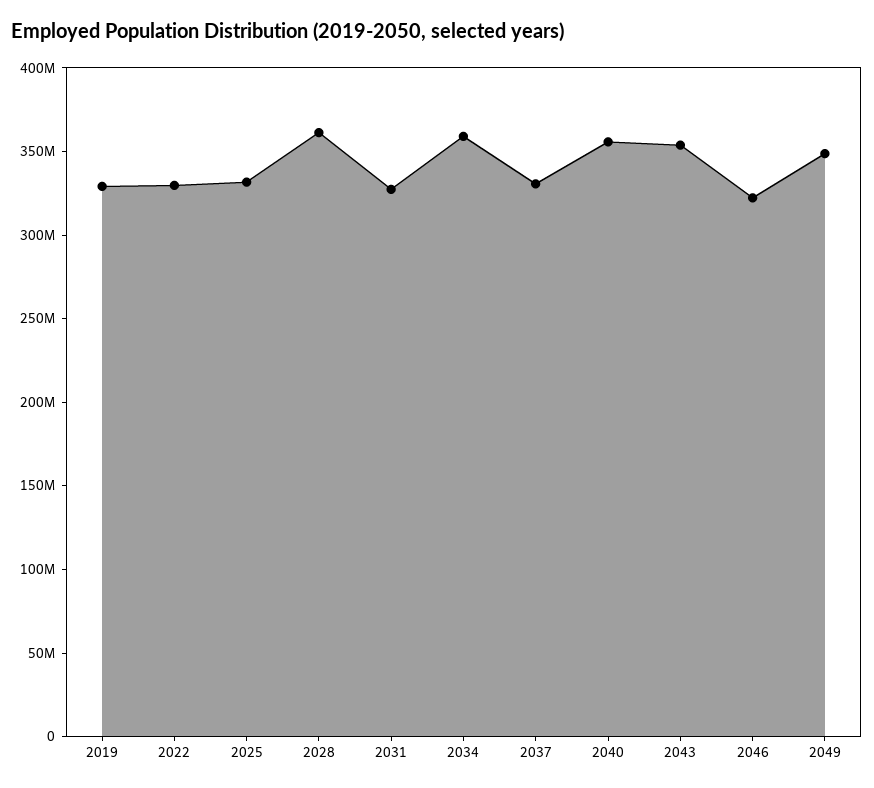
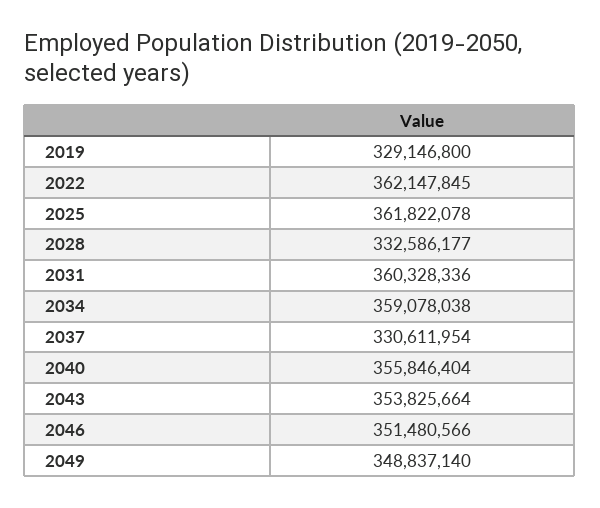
2022: 330000000 -> 362147845
2025: 330000000 -> 361822078
2028: 360000000 -> 332586177
2031: 330000000 -> 360328336
2046: 320000000 -> 351480566

